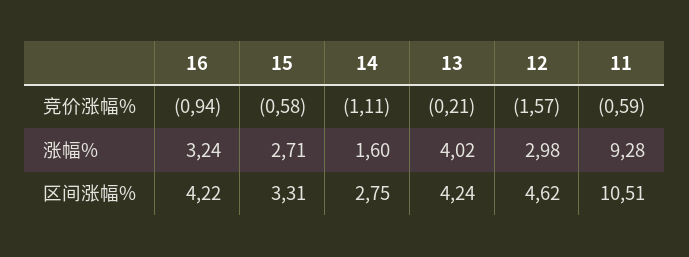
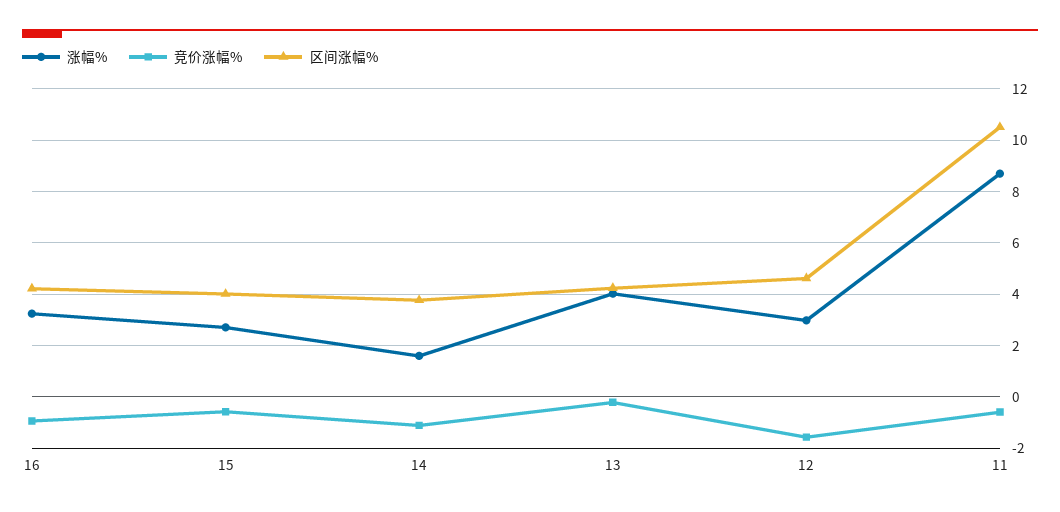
涨幅%, 11: 9.28 -> 8.75
区间涨幅%, 15: 3.31 -> 4
区间涨幅%, 14: 2.75 -> 3.75

